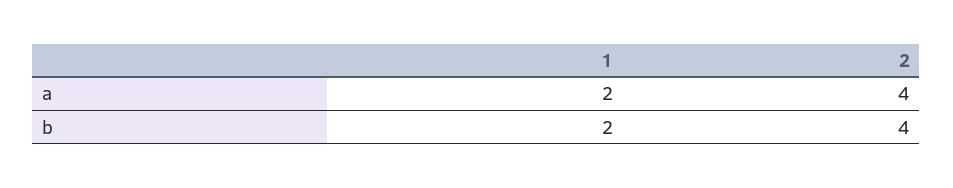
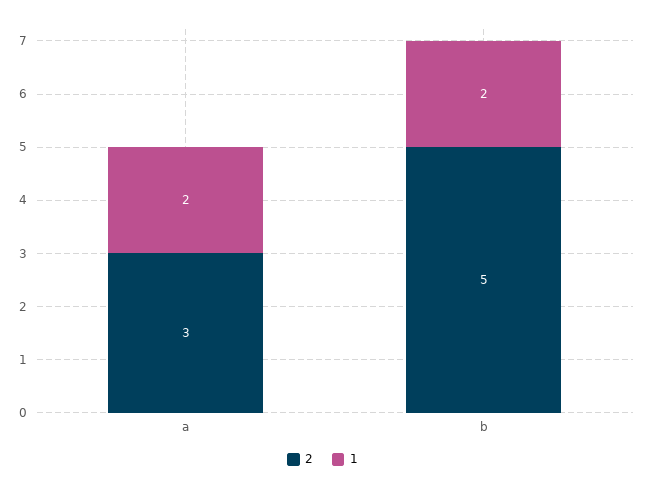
2, a: 4 -> 3
2, b: 4 -> 5

